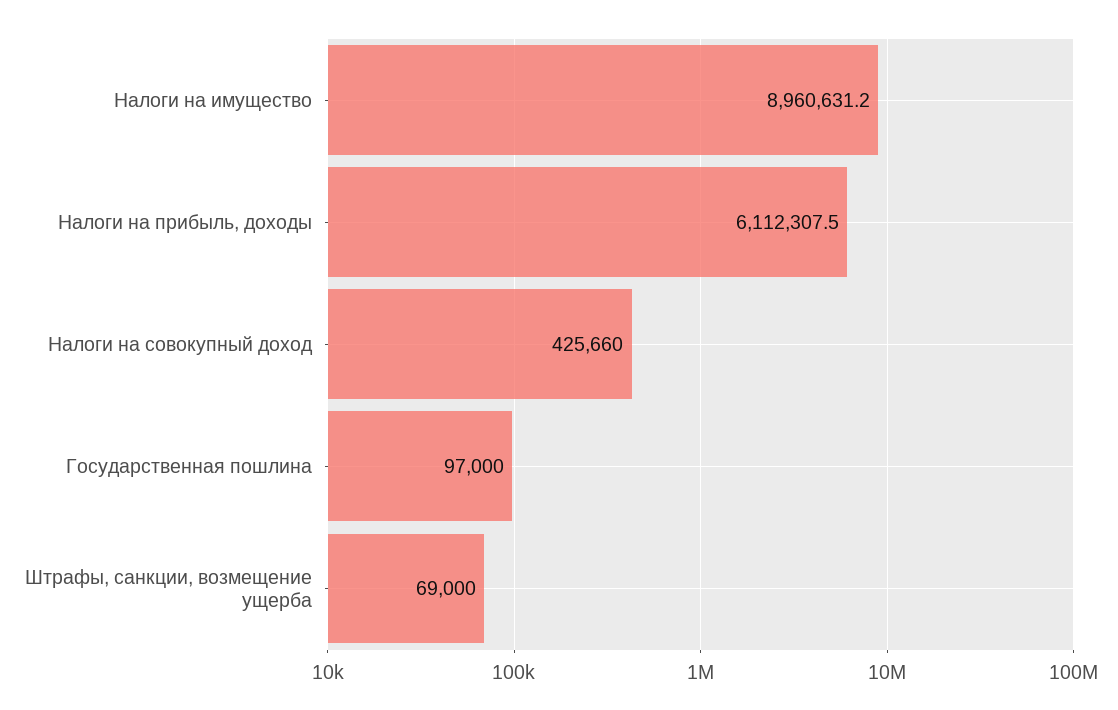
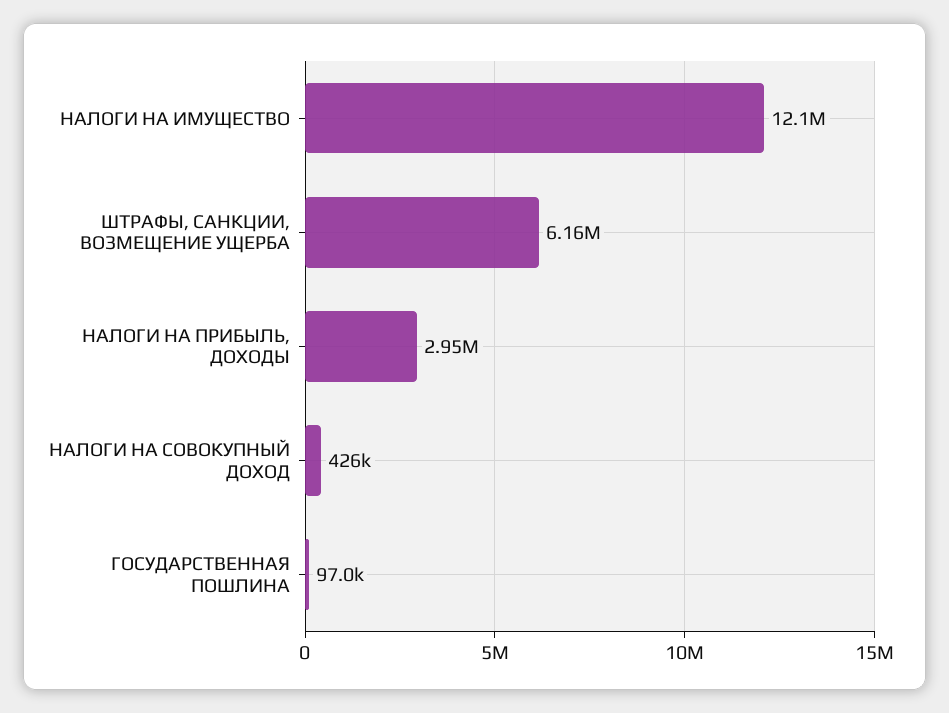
Налоги на имущество: 8960631.2 -> 12100000
Налоги на прибыль, доходы: 6112307.5 -> 2950000
Штрафы, санкции, возмещение ущерба: 69000 -> 6160000

